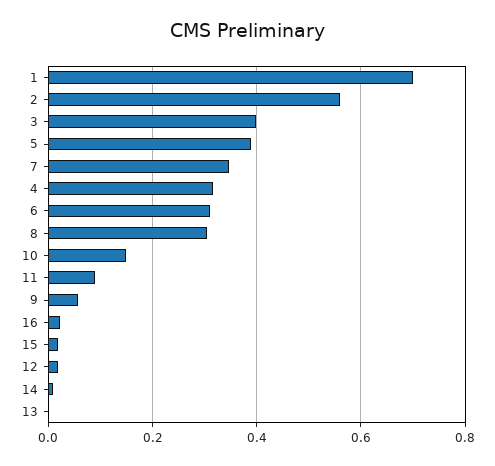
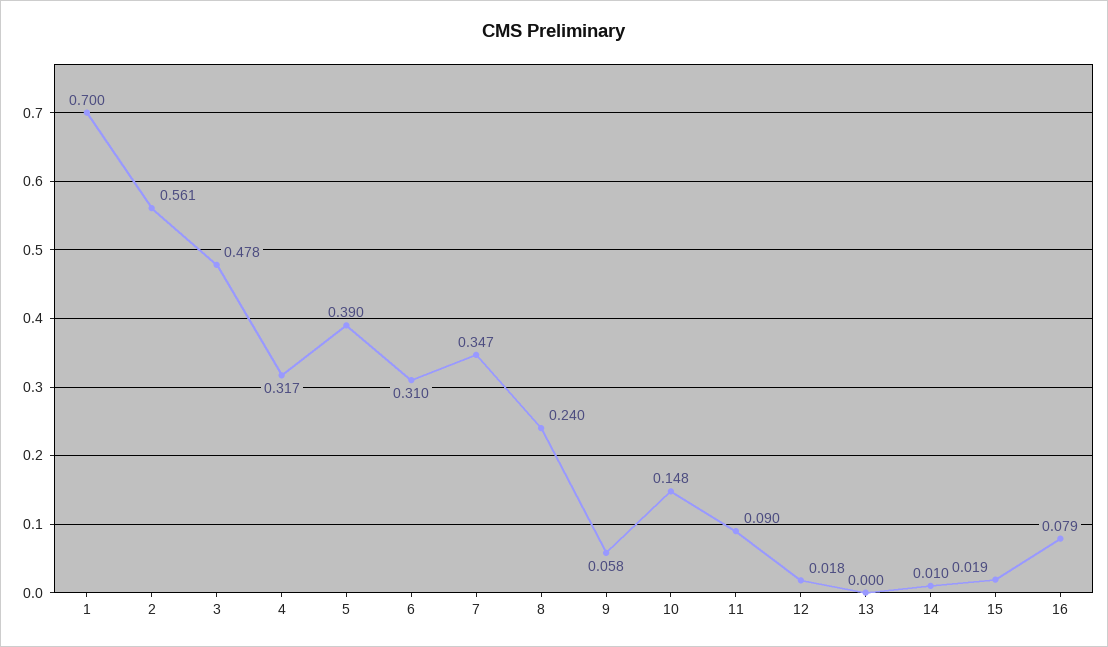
3: 0.4 -> 0.478
8: 0.3 -> 0.24
16: 0.02 -> 0.079

